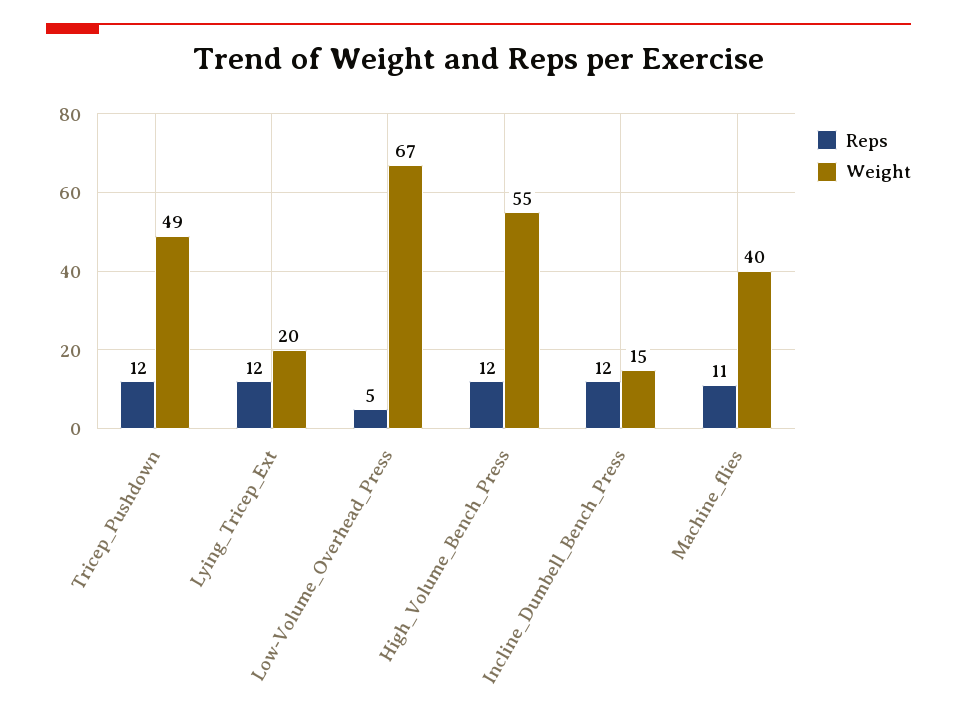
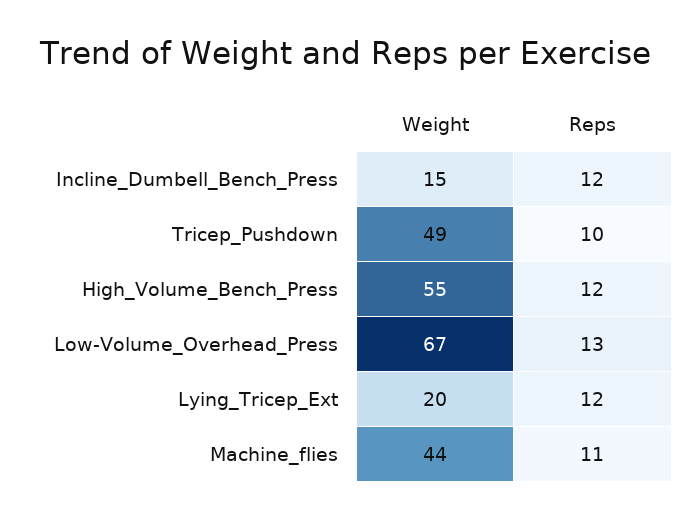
Reps, Tricep_Pushdown: 12 -> 10
Reps, Low-Volume_Overhead_Press: 5 -> 13
Weight, Machine_flies: 40 -> 44

